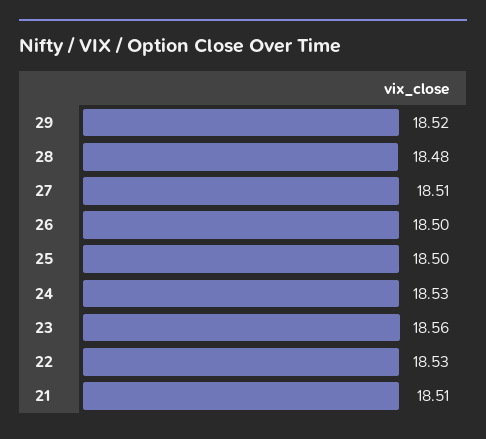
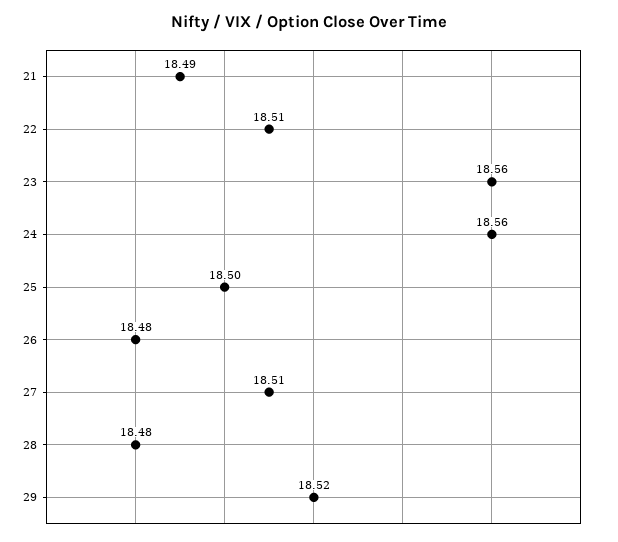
26: 18.5 -> 18.48
24: 18.53 -> 18.56
22: 18.53 -> 18.51
21: 18.51 -> 18.49

